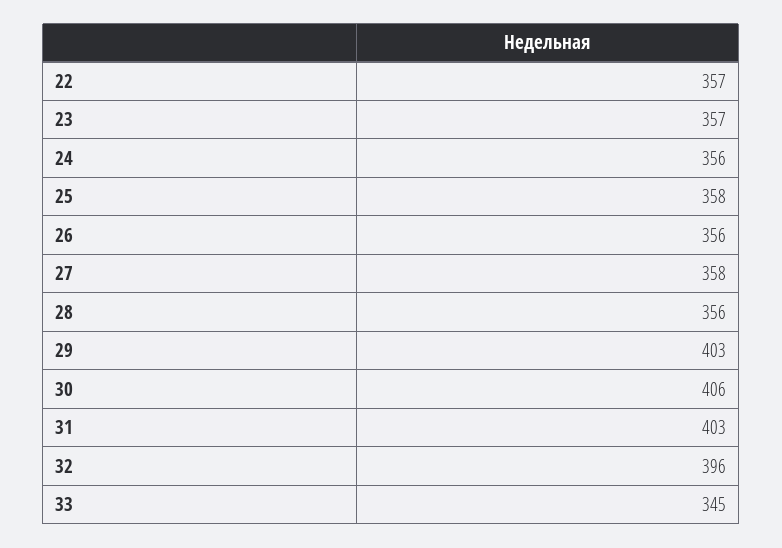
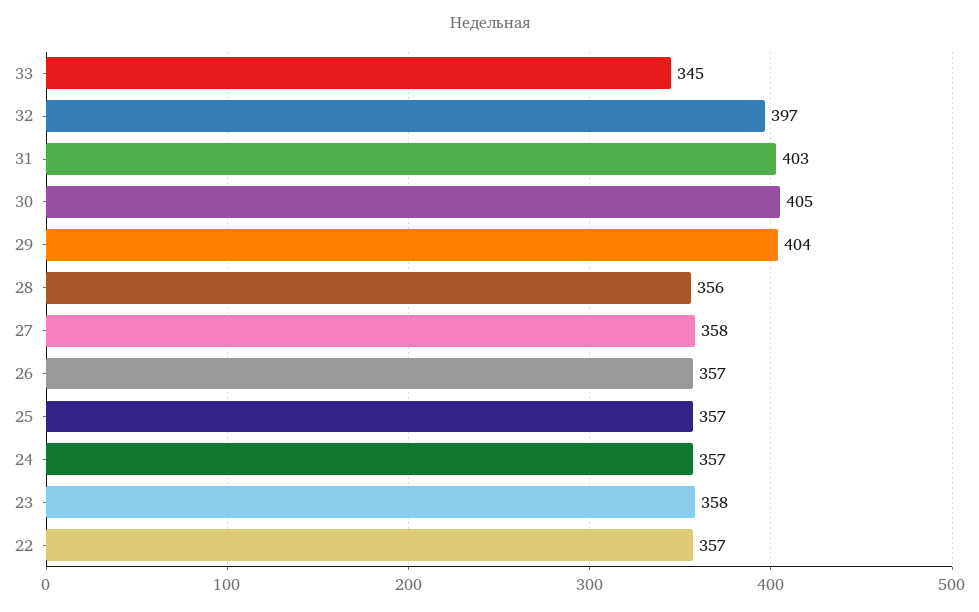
23: 357 -> 358
24: 356 -> 357
25: 358 -> 357
26: 356 -> 357
29: 403 -> 404
30: 406 -> 405
32: 396 -> 397

